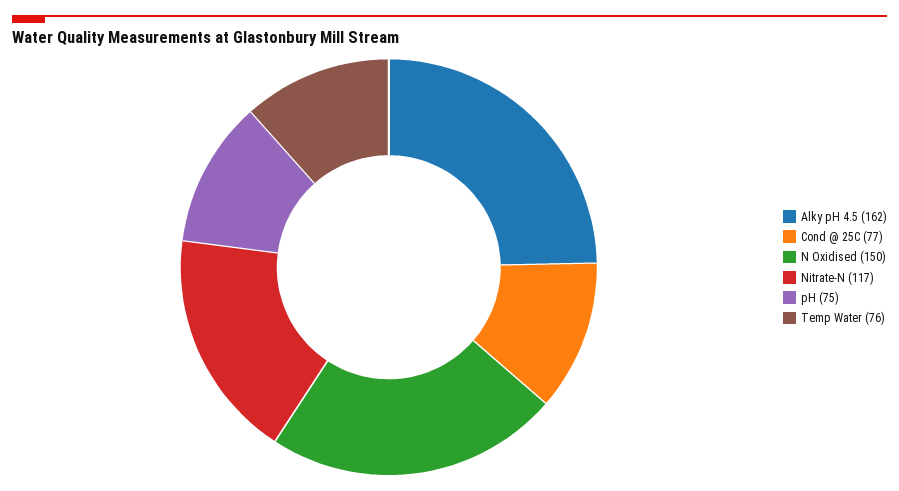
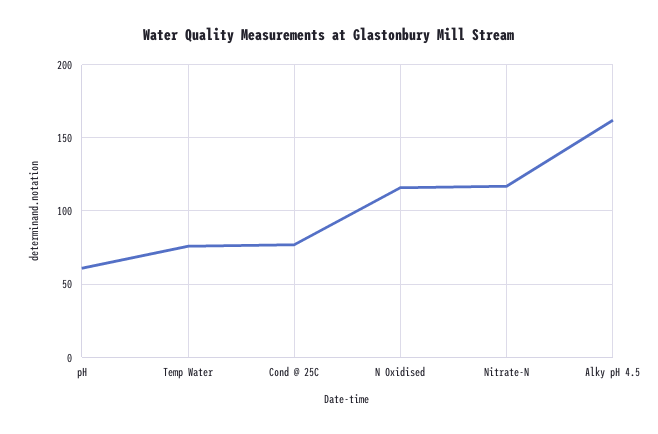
N Oxidised: 150 -> 115
pH: 75 -> 60

